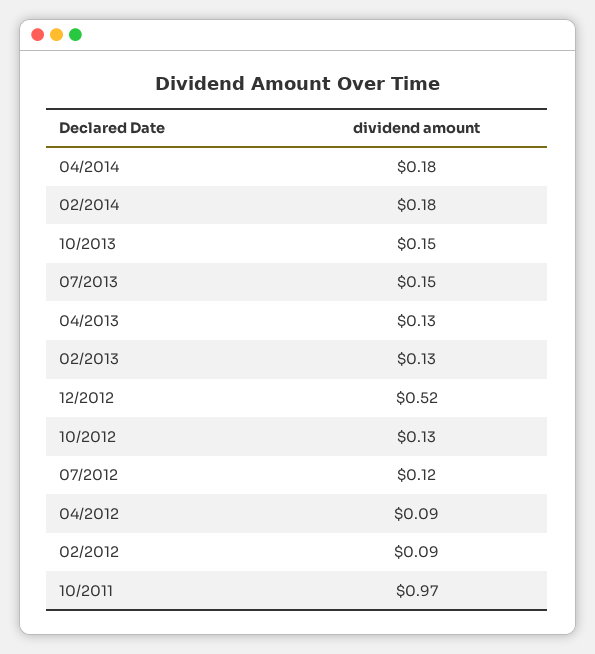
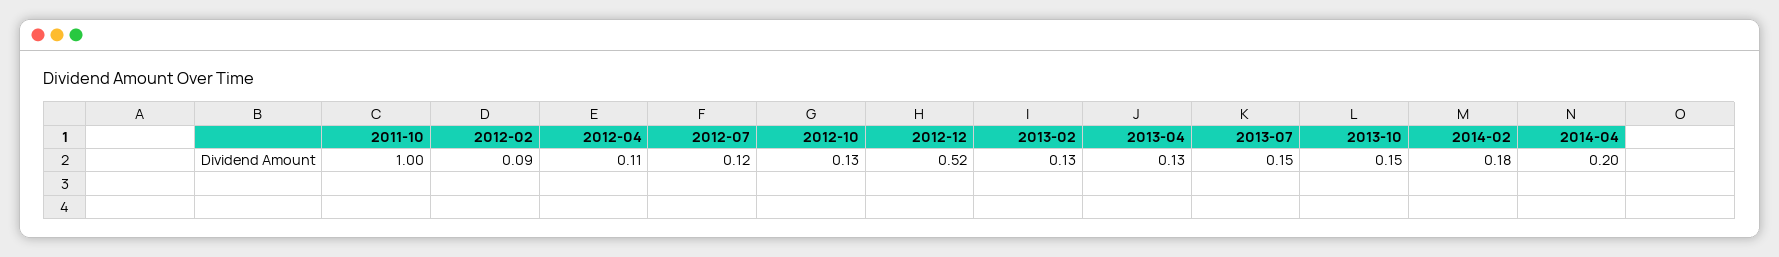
04/2014: 0.18 -> 0.2
04/2012: 0.09 -> 0.11
10/2011: 0.97 -> 1

